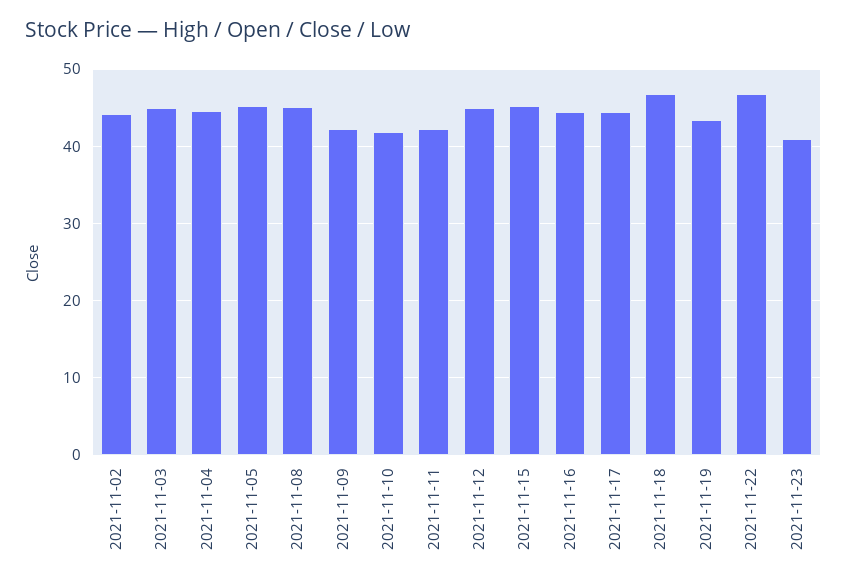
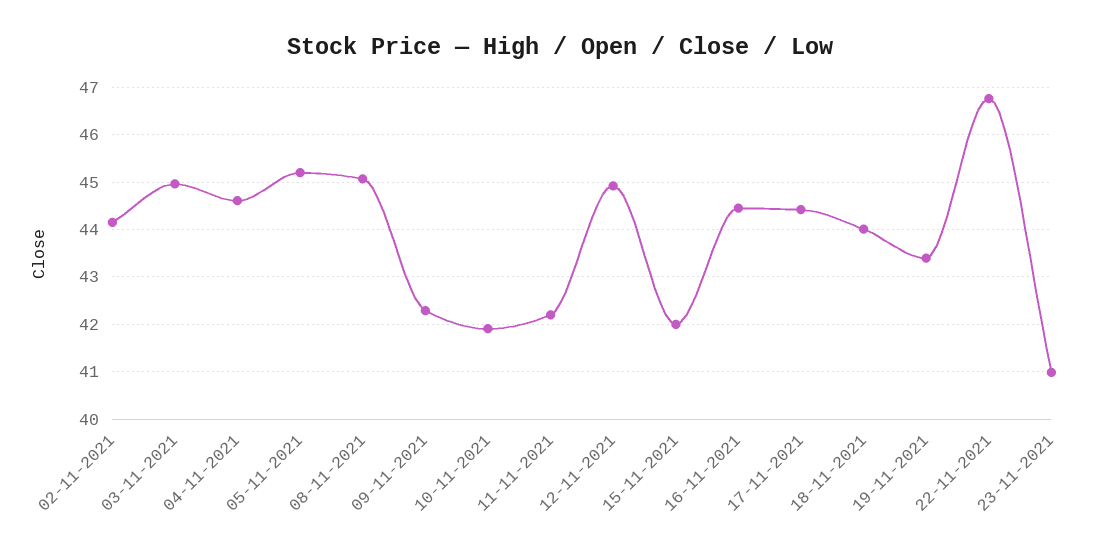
2021-11-15: 45 -> 42
2021-11-18: 47 -> 44

